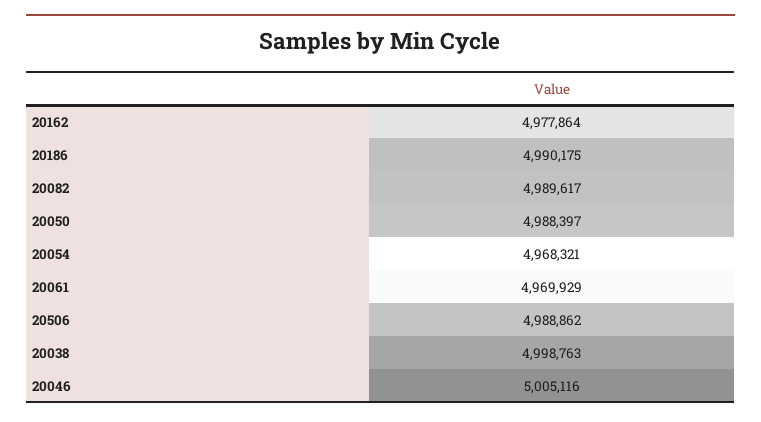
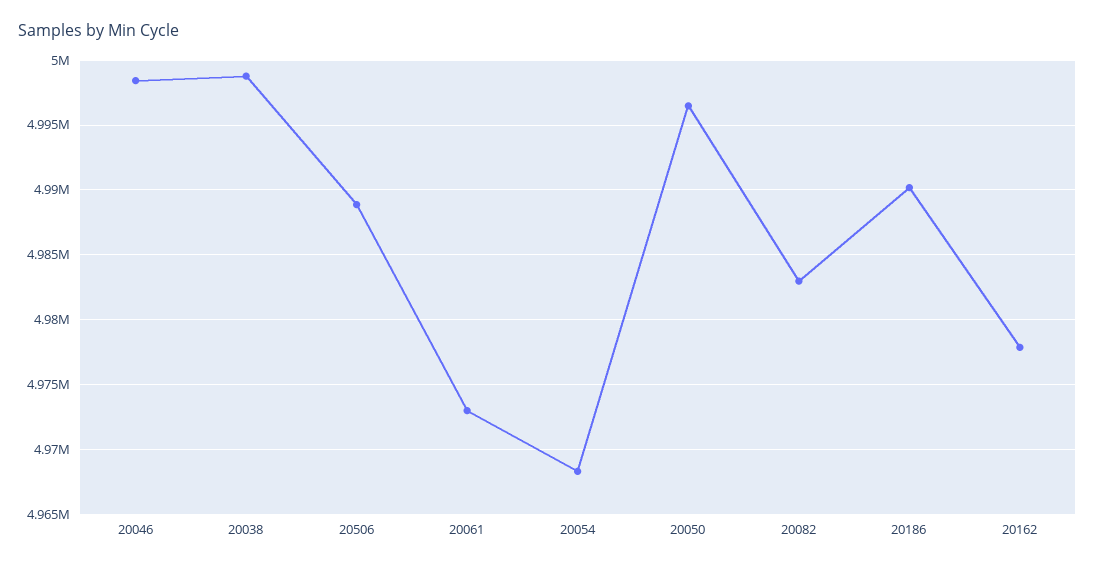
20082: 4989617 -> 4983000
20050: 4988397 -> 4996500
20061: 4969929 -> 4973000
20046: 5005116 -> 4998500

